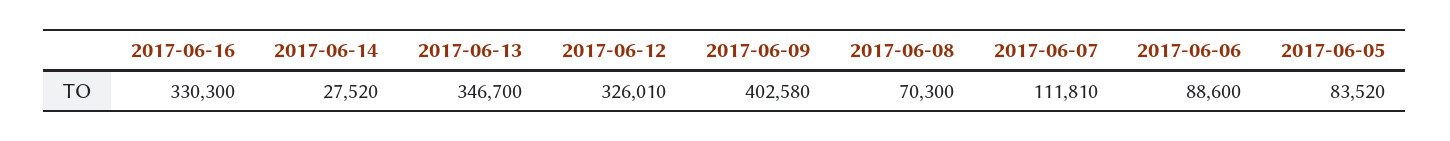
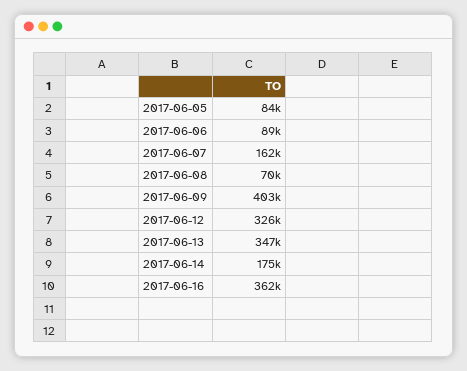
2017-06-16: 330300 -> 362000
2017-06-14: 27520 -> 175000
2017-06-07: 111810 -> 162000

